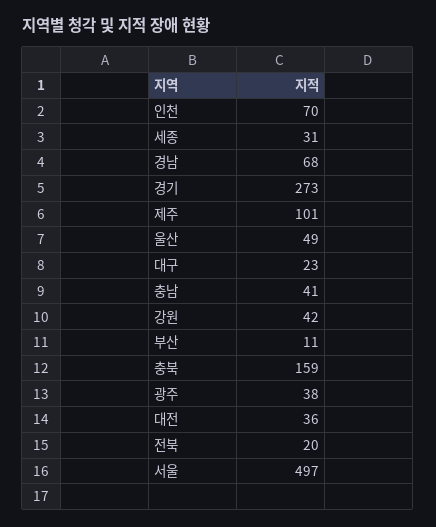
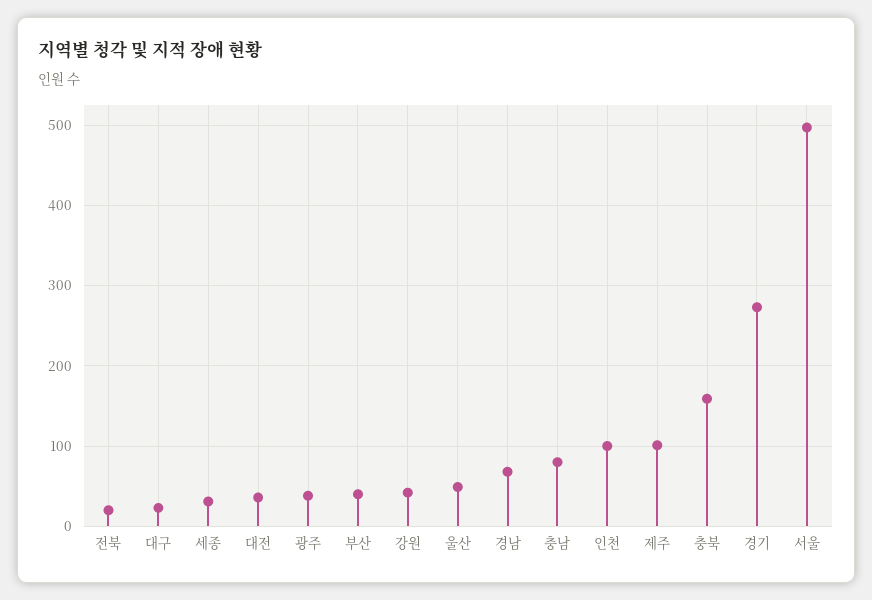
인천: 70 -> 100
충남: 41 -> 80
부산: 11 -> 40

